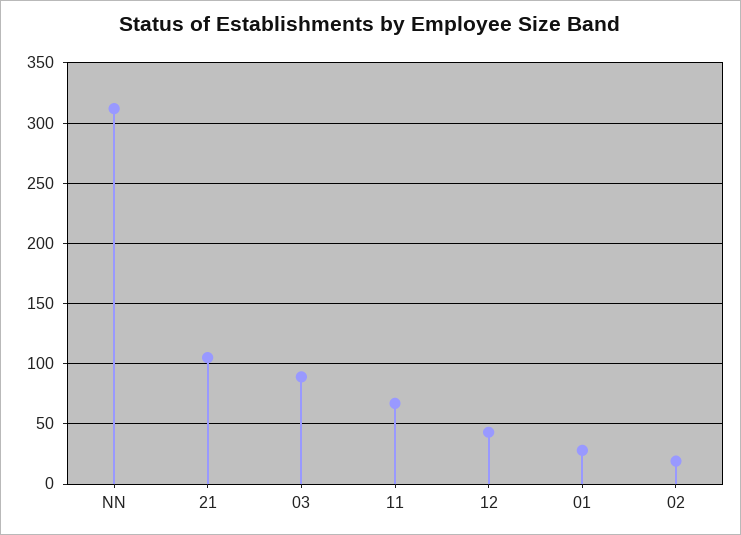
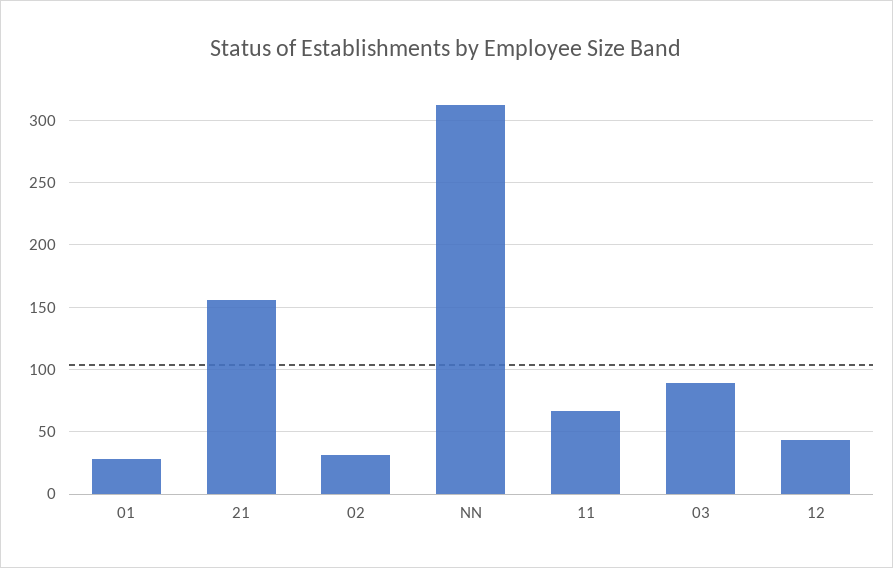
21: 105 -> 155
02: 20 -> 30

